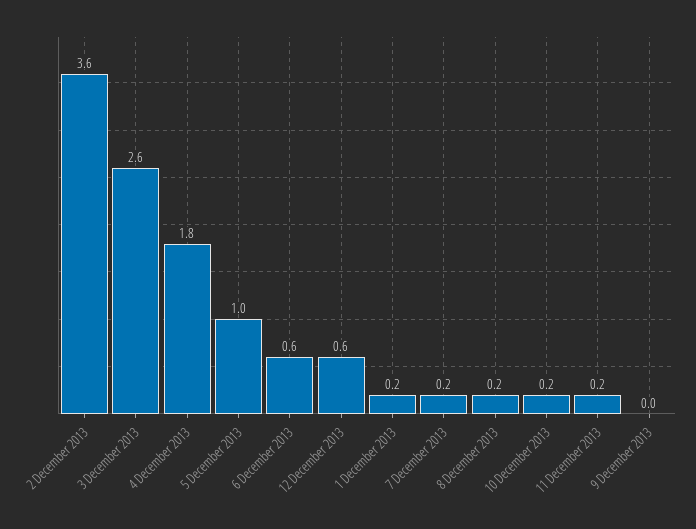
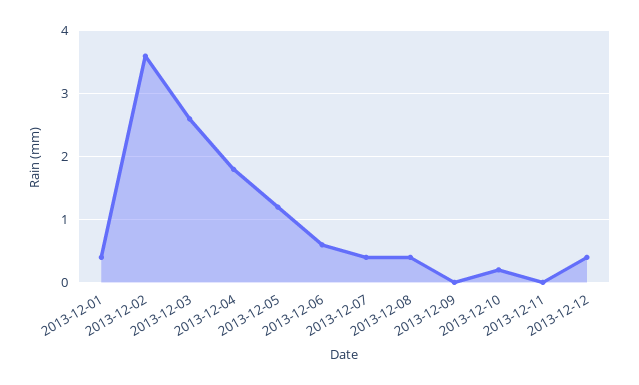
5 December 2013: 1 -> 1.2
12 December 2013: 0.6 -> 0.4
1 December 2013: 0.2 -> 0.4
7 December 2013: 0.2 -> 0.4
8 December 2013: 0.2 -> 0.4
11 December 2013: 0.2 -> 0

